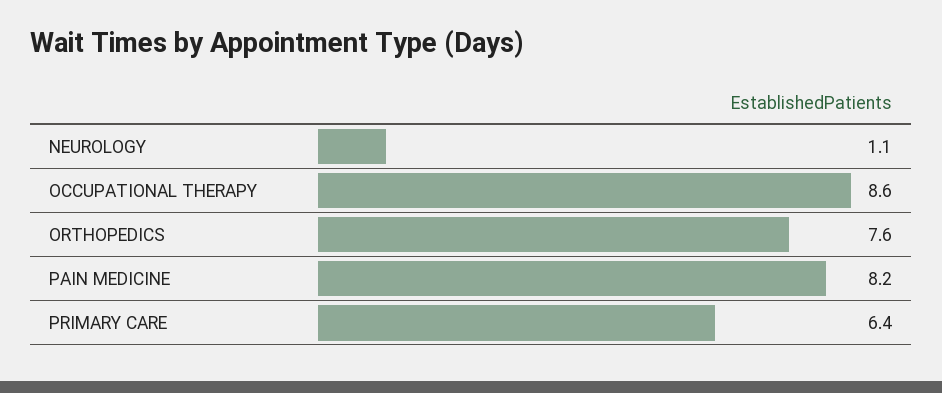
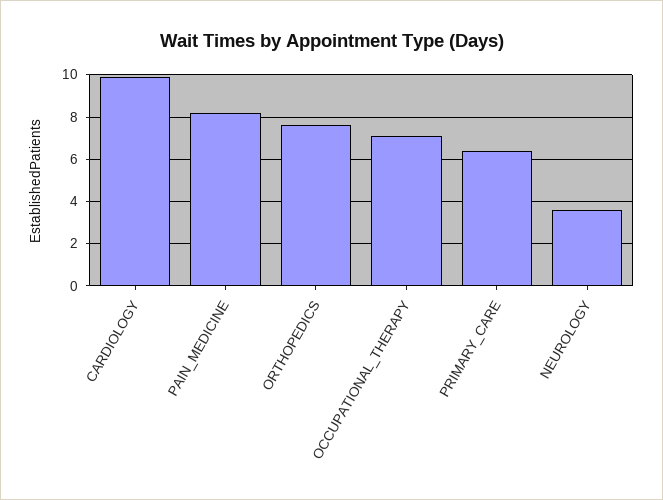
NEUROLOGY: 1.1 -> 3.5
OCCUPATIONAL THERAPY: 8.6 -> 7
CARDIOLOGY: none -> 10

